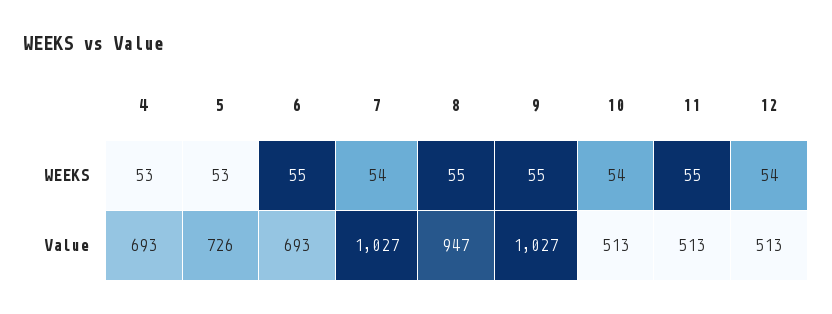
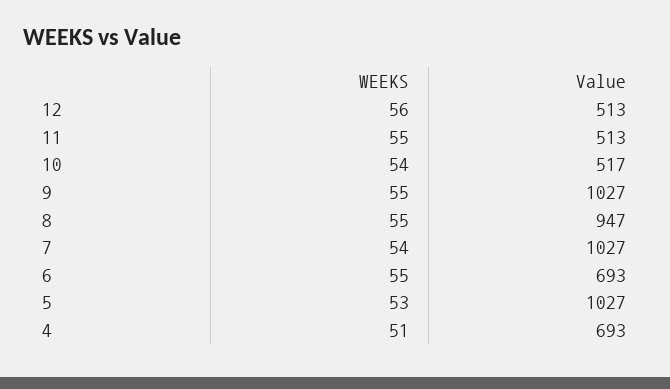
4, WEEKS: 53 -> 51
12, WEEKS: 54 -> 56
5, Value: 726 -> 1027
10, Value: 513 -> 517

